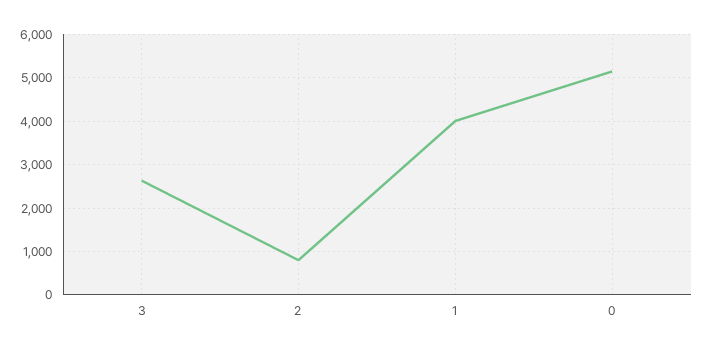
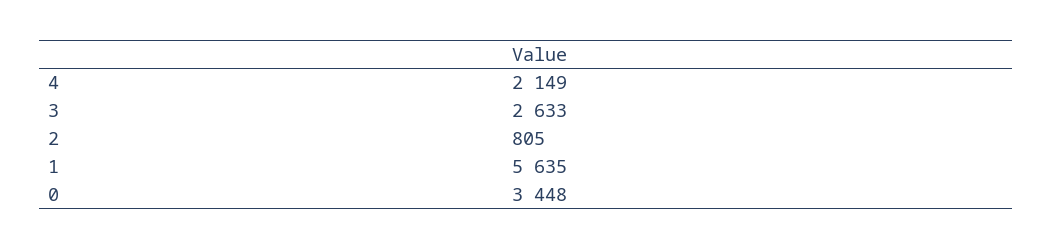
1: 4000 -> 5635
0: 5200 -> 3448
4: none -> 2149

